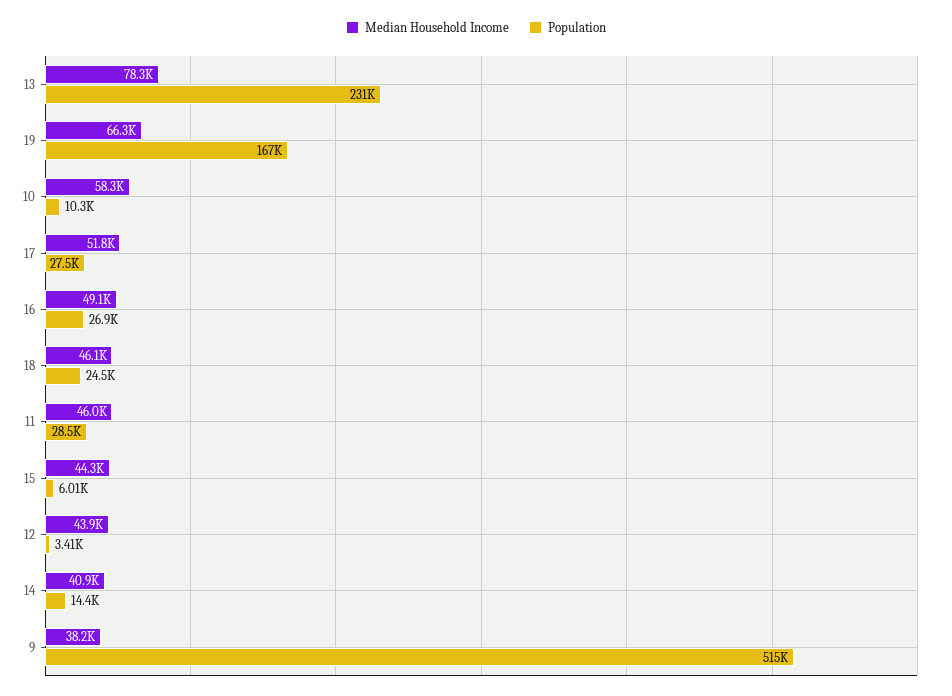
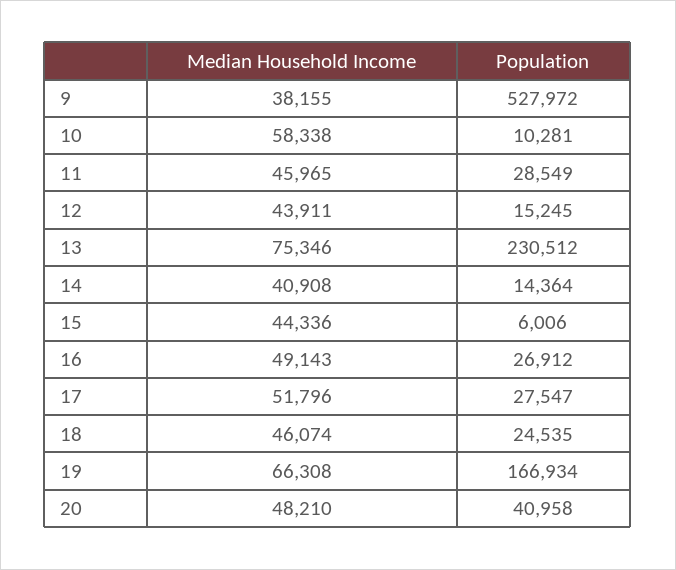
Median Household Income, 13: 78300 -> 75346
Population, 12: 3410 -> 15245
Population, 9: 515000 -> 527972
Median Household Income, 20: none -> 48210
Population, 20: none -> 40958

